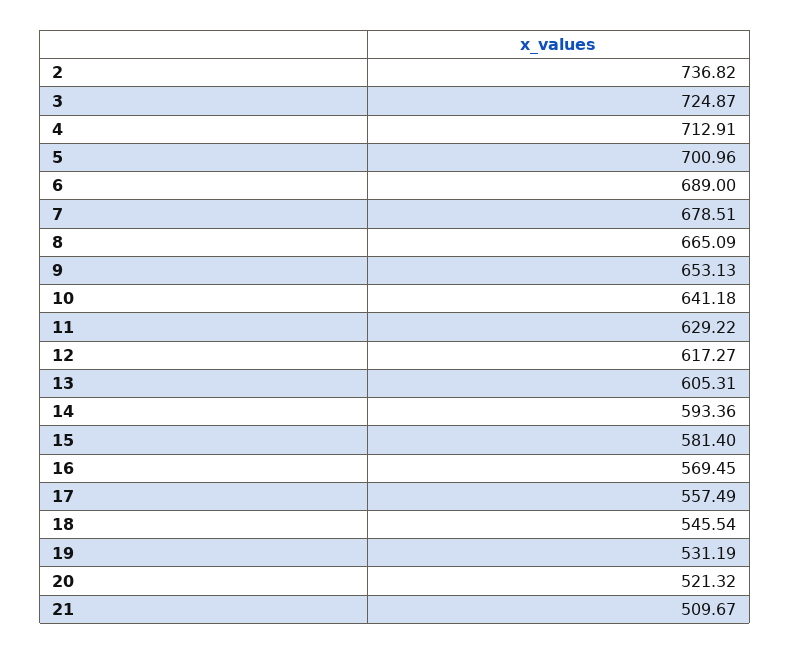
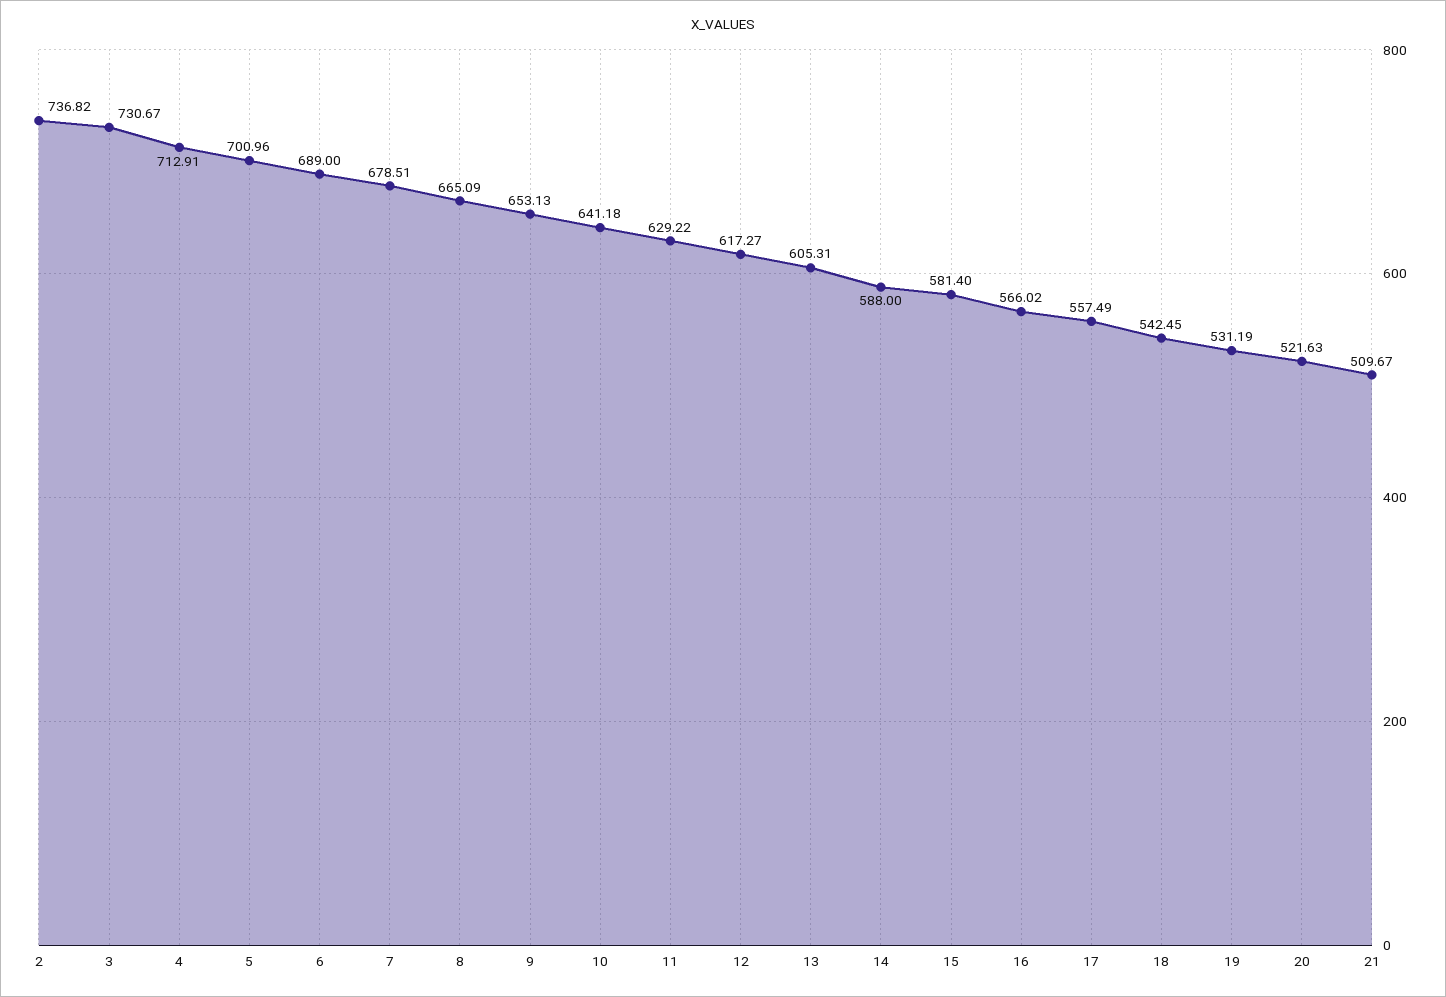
3: 724.87 -> 730.67
14: 593.36 -> 588
16: 569.45 -> 566.02
18: 545.54 -> 542.45
20: 521.32 -> 521.63

